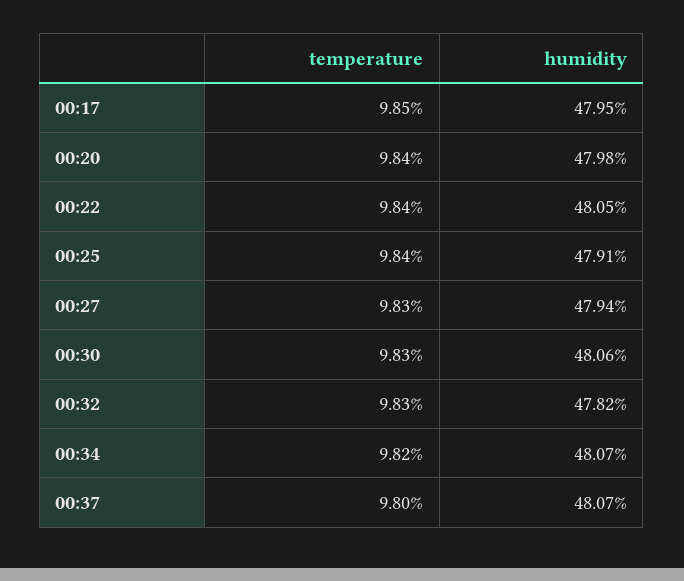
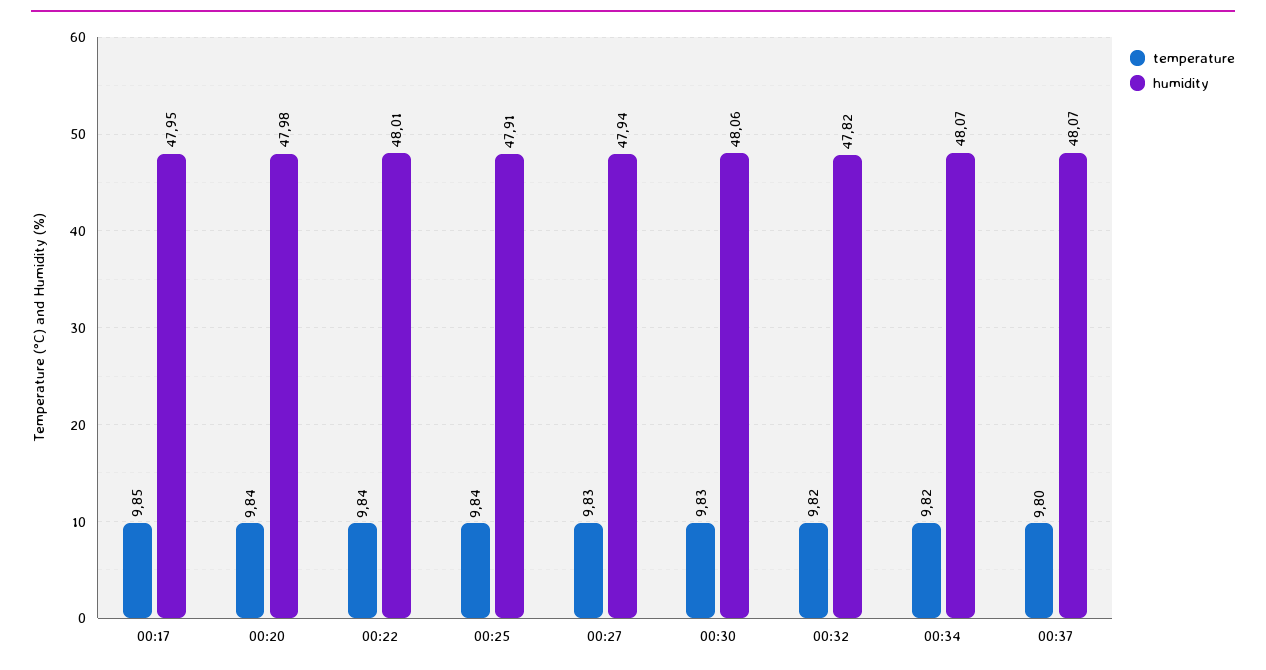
humidity, 00:22: 48.05 -> 48.01
temperature, 00:32: 9.83 -> 9.82

